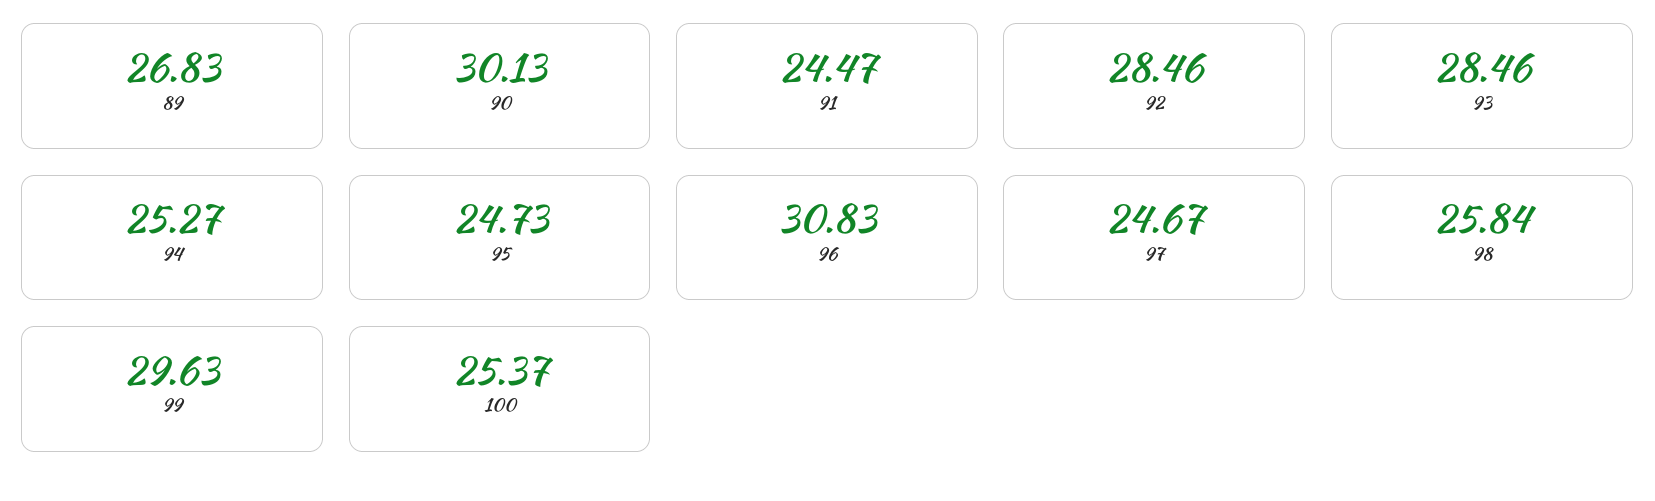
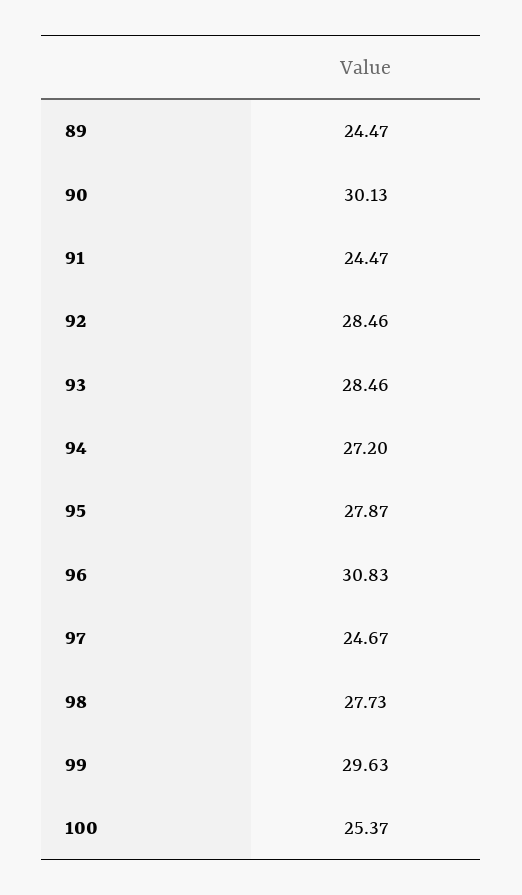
89: 26.83 -> 24.47
94: 25.27 -> 27.2
95: 24.73 -> 27.87
98: 25.84 -> 27.73

